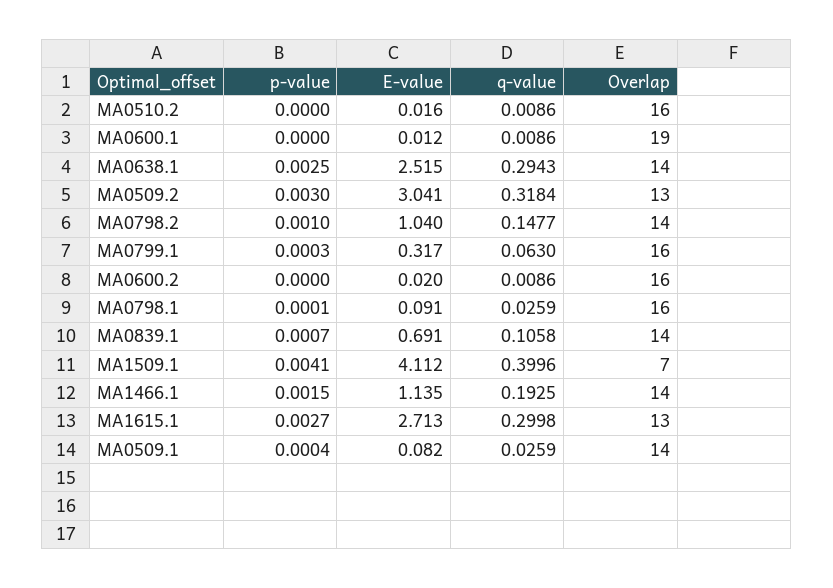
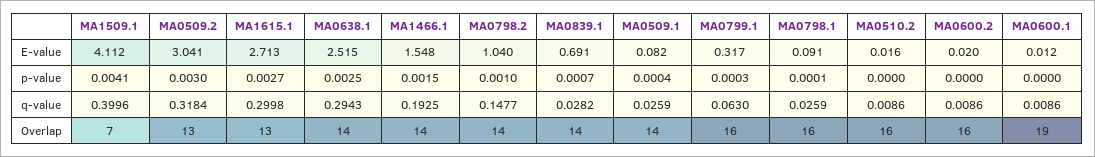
q-value, MA0839.1: 0.1058 -> 0.0282
E-value, MA1466.1: 1.135 -> 1.548

